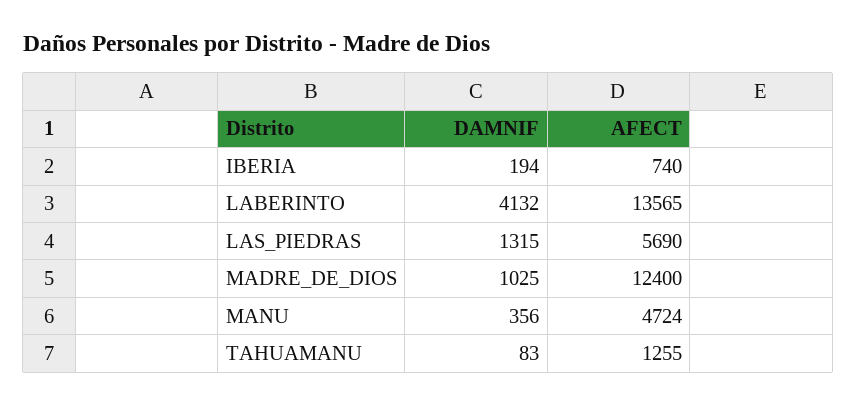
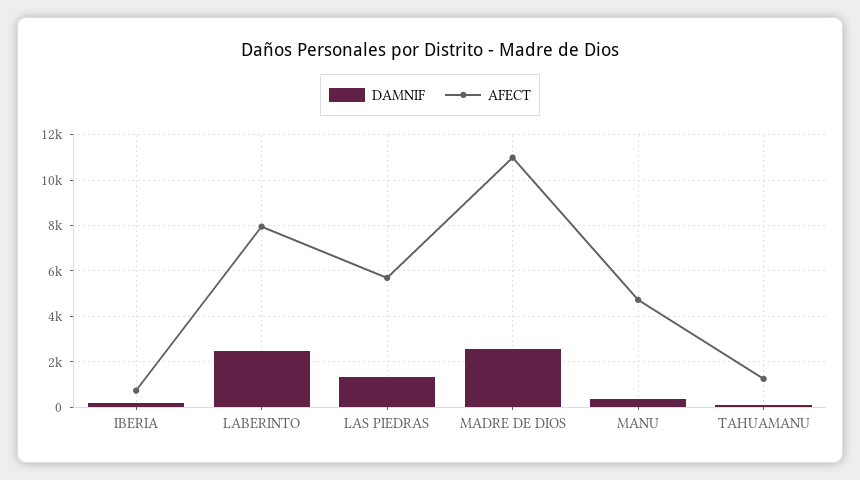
DAMNIF, LABERINTO: 4132 -> 2500
AFECT, LABERINTO: 13565 -> 8000
DAMNIF, MADRE_DE_DIOS: 1025 -> 2500
AFECT, MADRE_DE_DIOS: 12400 -> 11000

